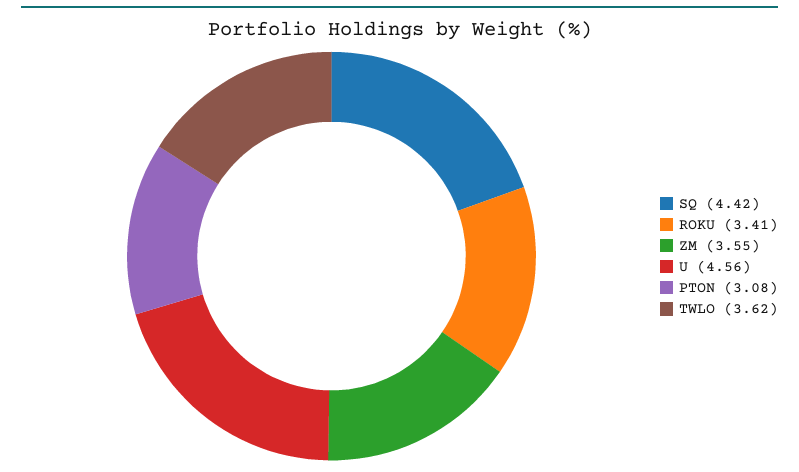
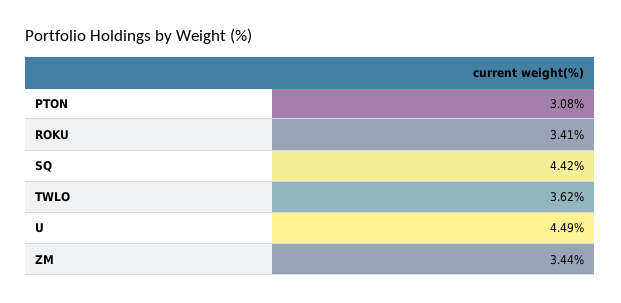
ZM: 3.55 -> 3.44
U: 4.56 -> 4.49

